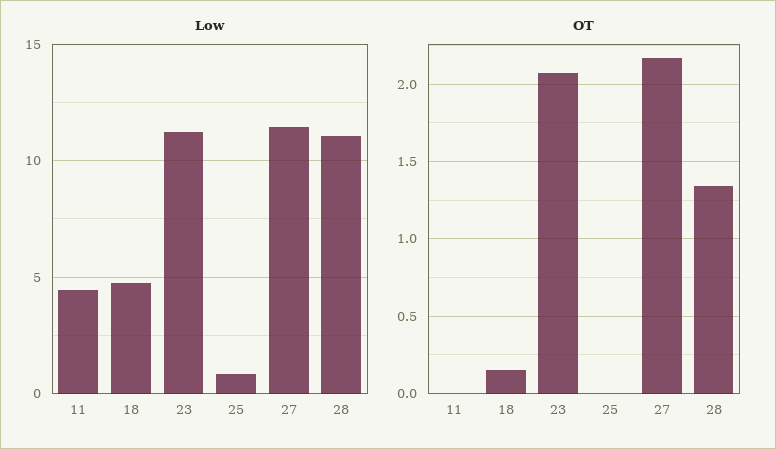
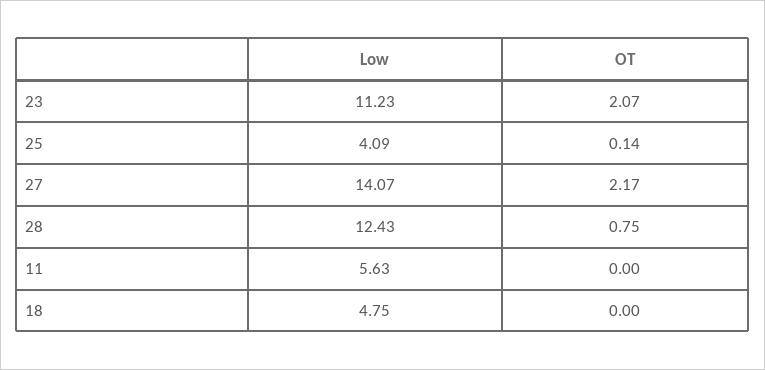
Low, 11: 4.5 -> 5.63
Low, 25: 1 -> 4.09
Low, 27: 11.5 -> 14.07
Low, 28: 11 -> 12.43
OT, 18: 0.15 -> 0
OT, 25: 0 -> 0.14
OT, 28: 1.35 -> 0.75

